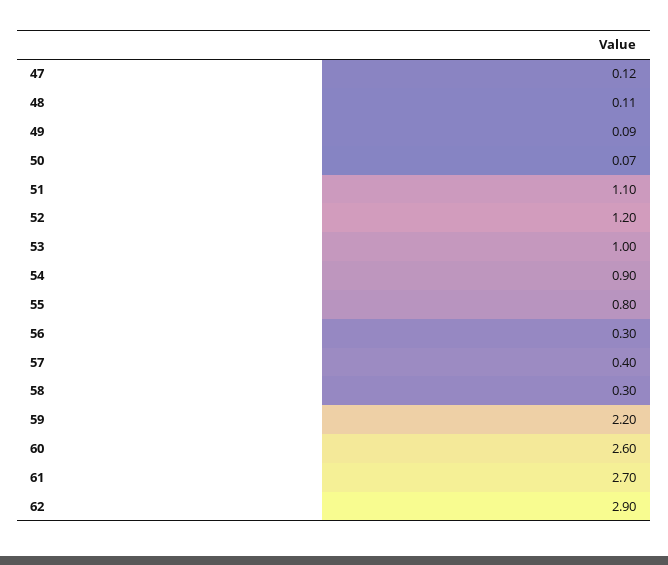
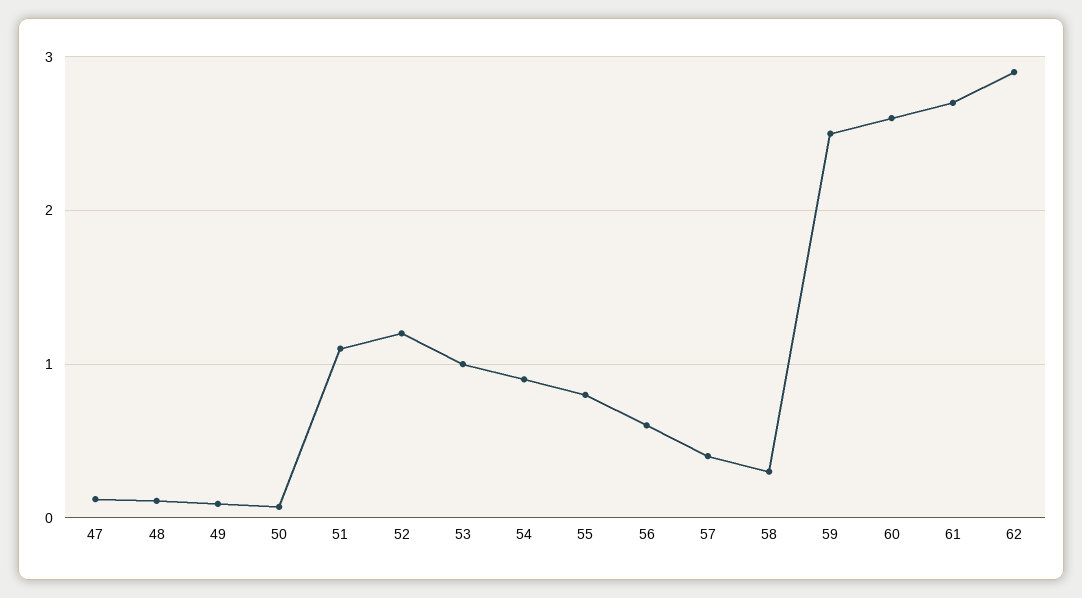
56: 0.3 -> 0.6
59: 2.2 -> 2.5

